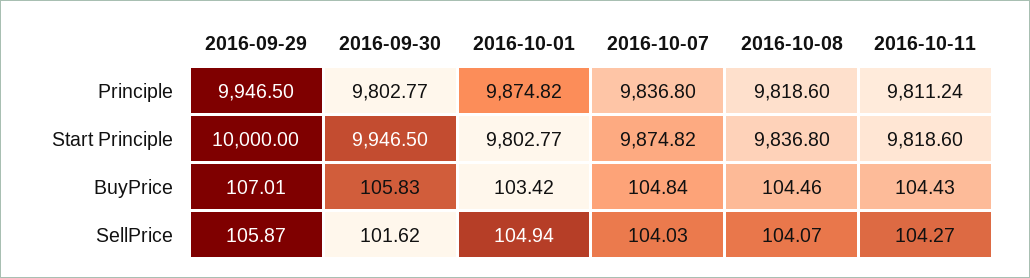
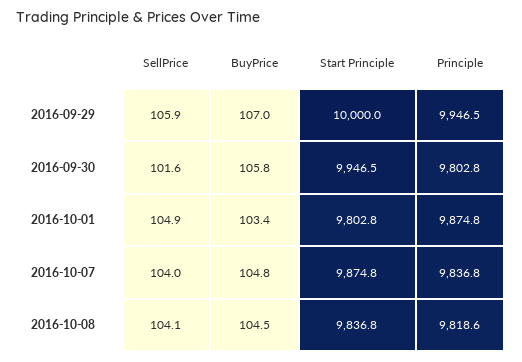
2016-10-11, Principle: 9811.24 -> none
2016-10-11, Start Principle: 9818.6 -> none
2016-10-11, BuyPrice: 104.43 -> none
2016-10-11, SellPrice: 104.27 -> none

